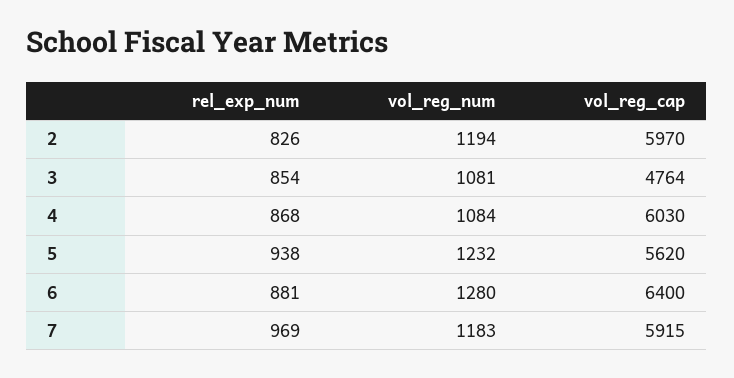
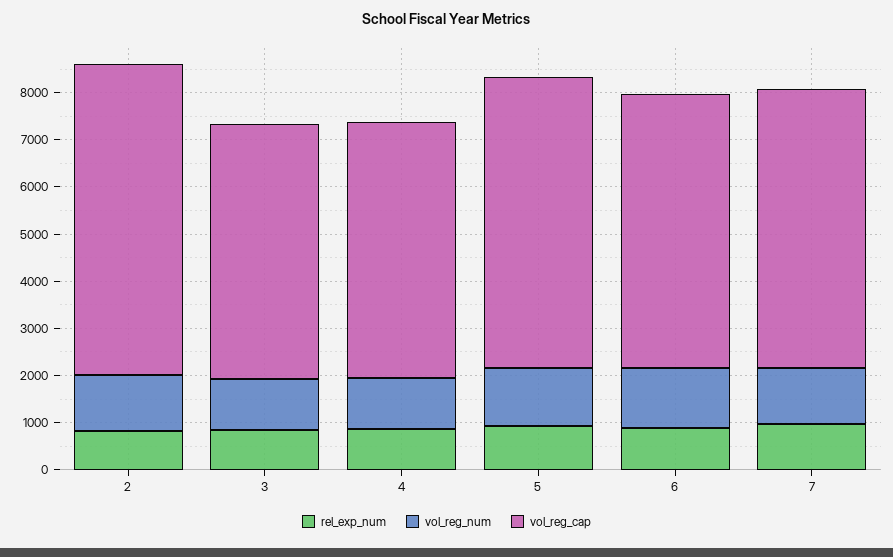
vol_reg_cap, 2: 5970 -> 6600
vol_reg_cap, 3: 4764 -> 5400
vol_reg_cap, 4: 6030 -> 5400
vol_reg_cap, 5: 5620 -> 6200
vol_reg_cap, 6: 6400 -> 5800

